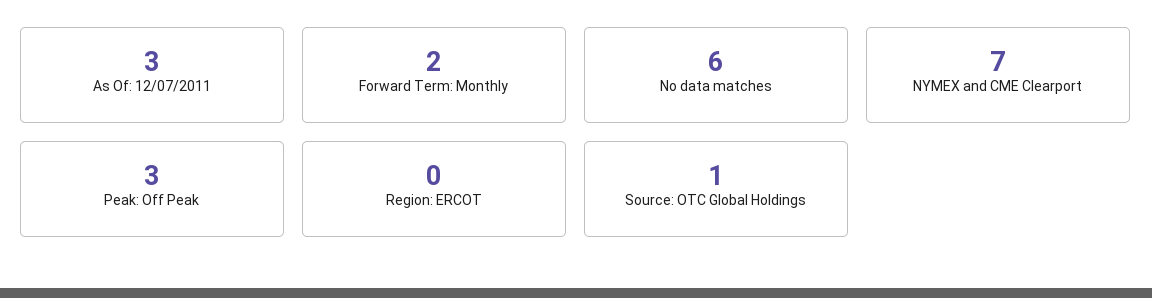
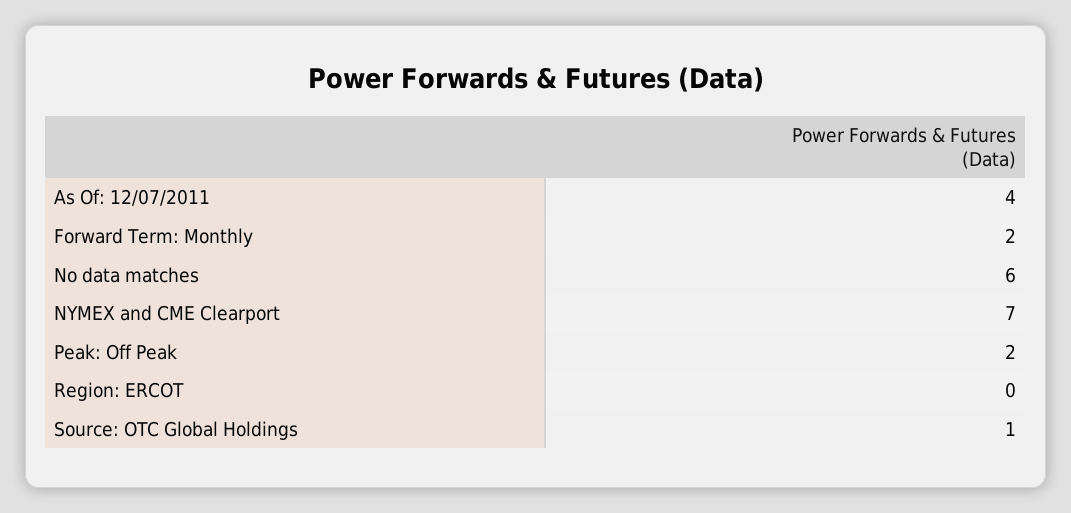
As Of: 12/07/2011: 3 -> 4
Peak: Off Peak: 3 -> 2

